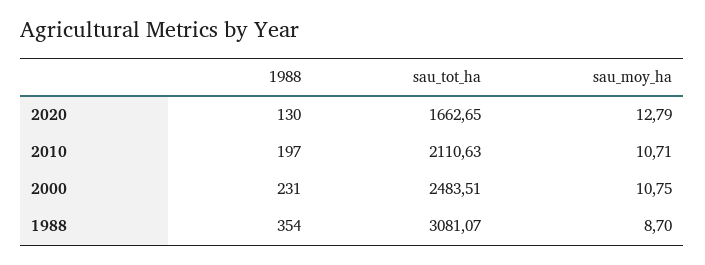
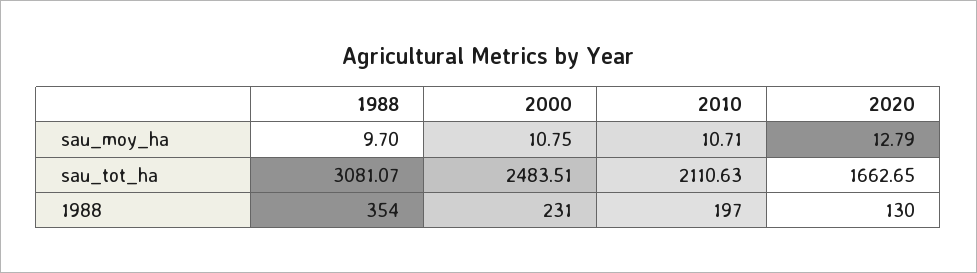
sau_moy_ha, 1988: 8.7 -> 9.7

